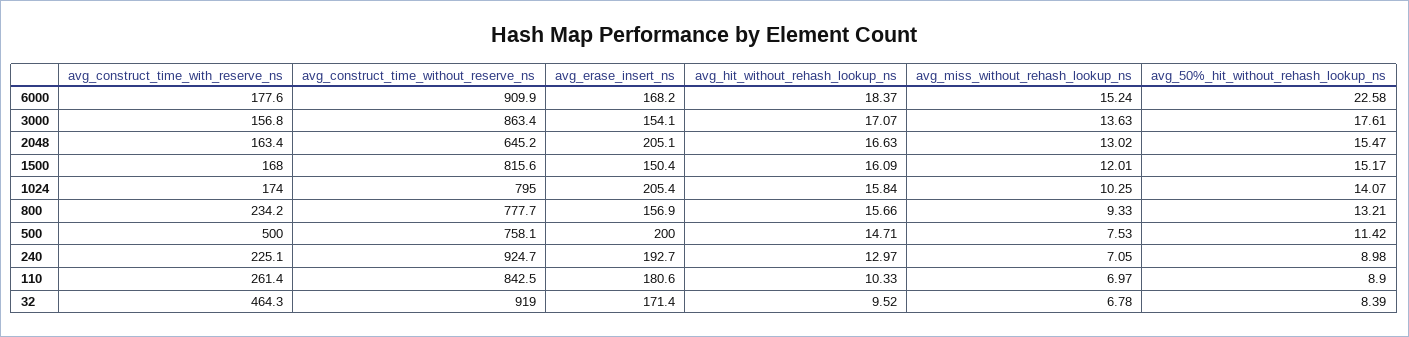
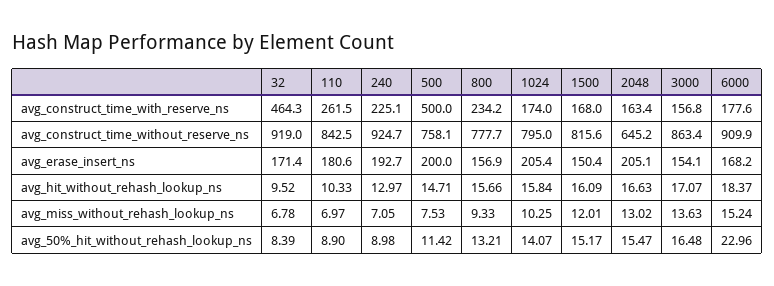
avg_50%_hit_without_rehash_lookup_ns, 6000: 22.58 -> 22.96
avg_50%_hit_without_rehash_lookup_ns, 3000: 17.61 -> 16.48
avg_construct_time_with_reserve_ns, 110: 261.4 -> 261.5

